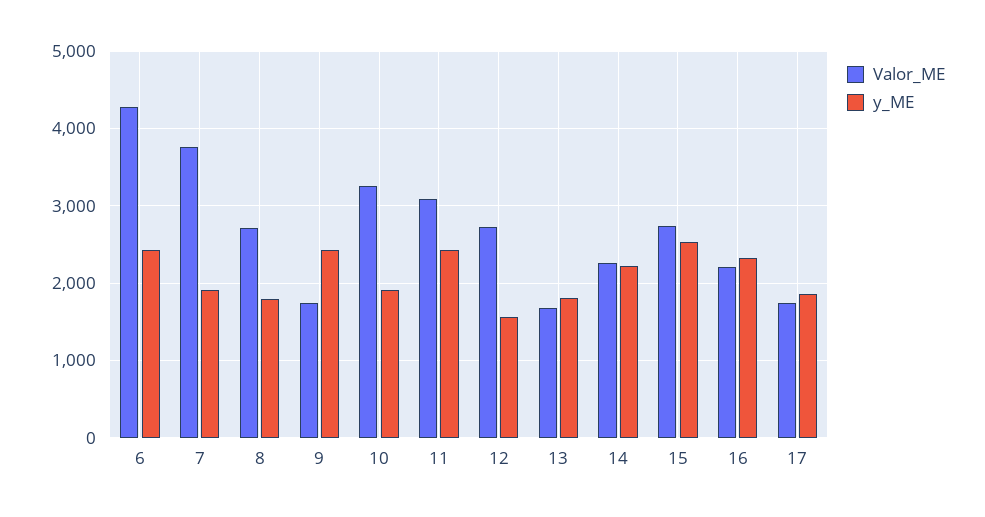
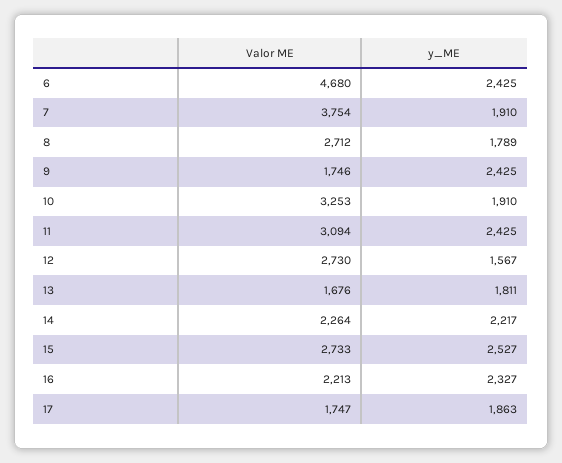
Valor_ME, 6: 4300 -> 4680

